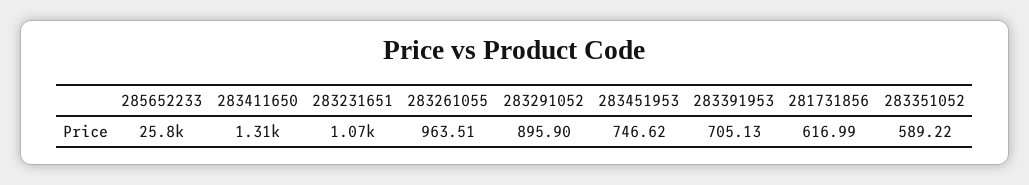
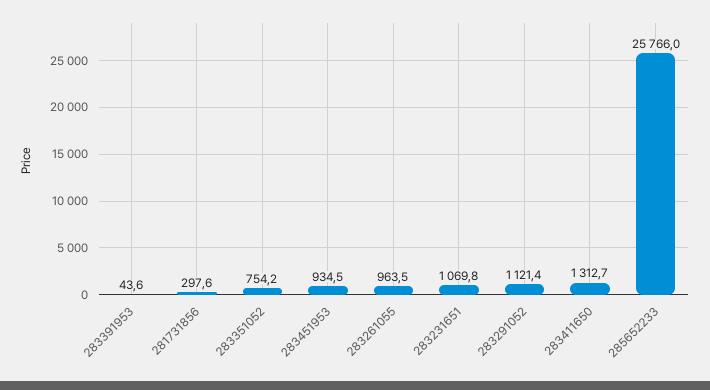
283291052: 895.9 -> 1121.4
283451953: 746.62 -> 934.5
283391953: 705.13 -> 43.6
281731856: 616.99 -> 297.6
283351052: 589.22 -> 754.2

